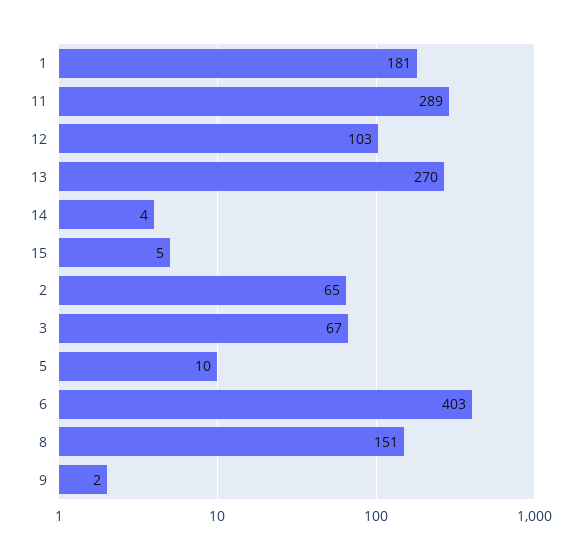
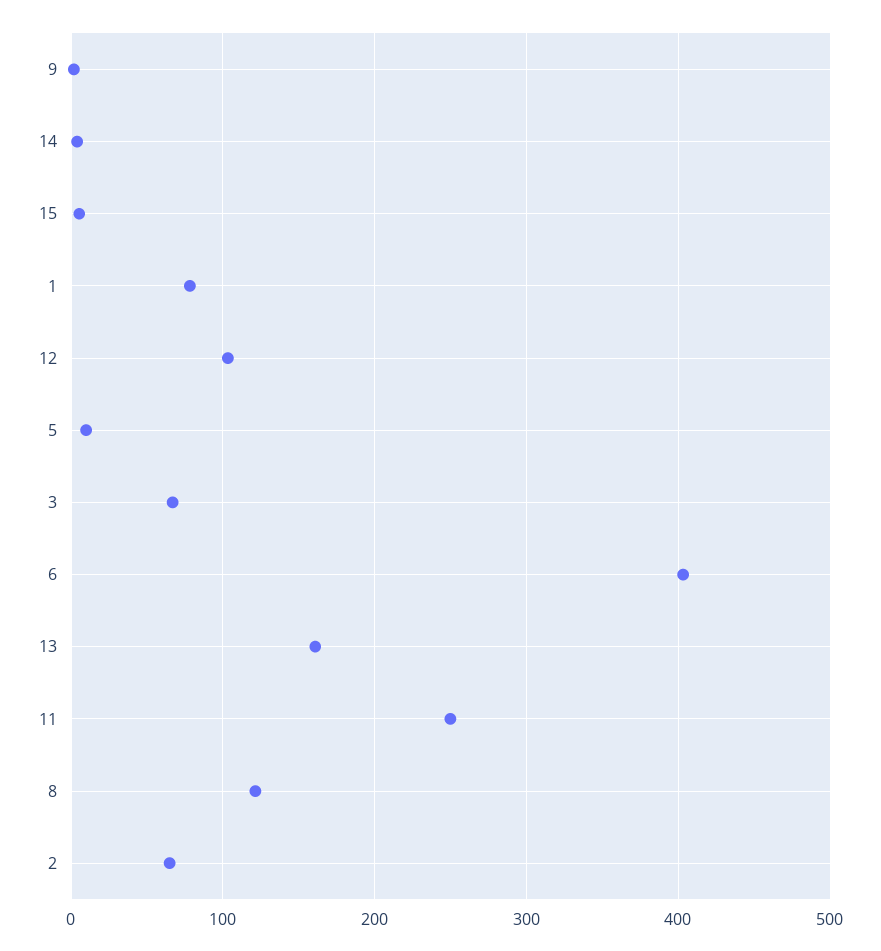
1: 181 -> 80
11: 289 -> 250
13: 270 -> 160
8: 151 -> 120

